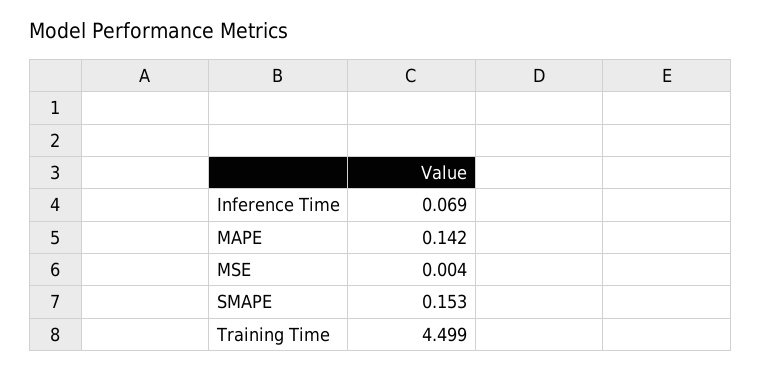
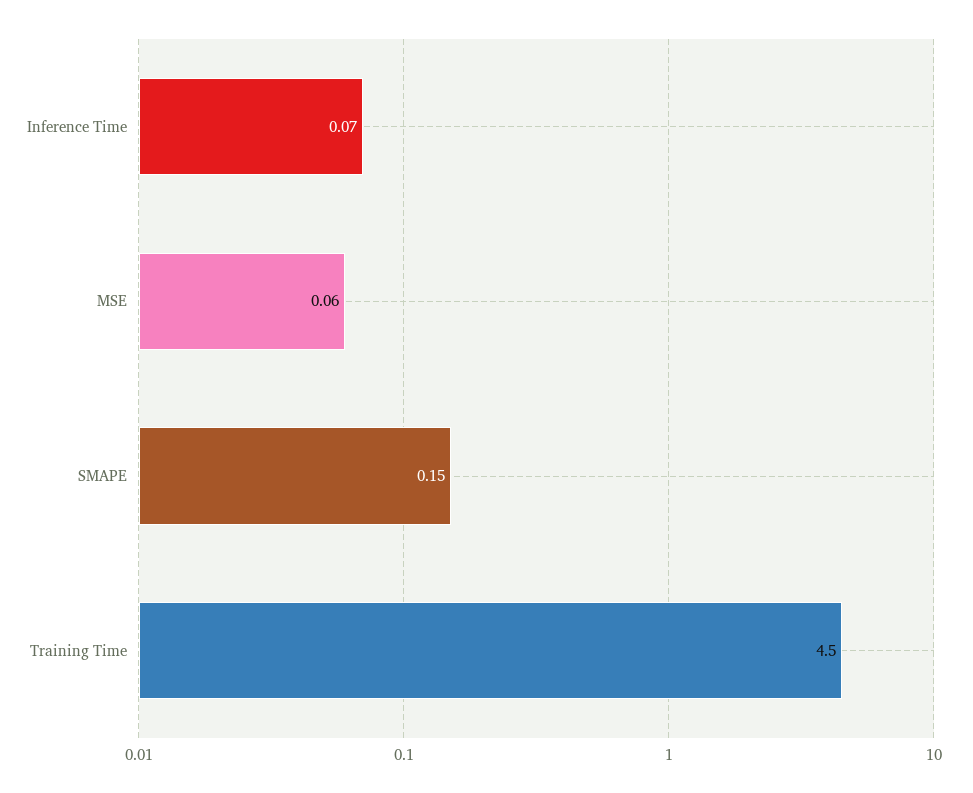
MAPE: 0.142 -> none
MSE: 0.004 -> 0.06

